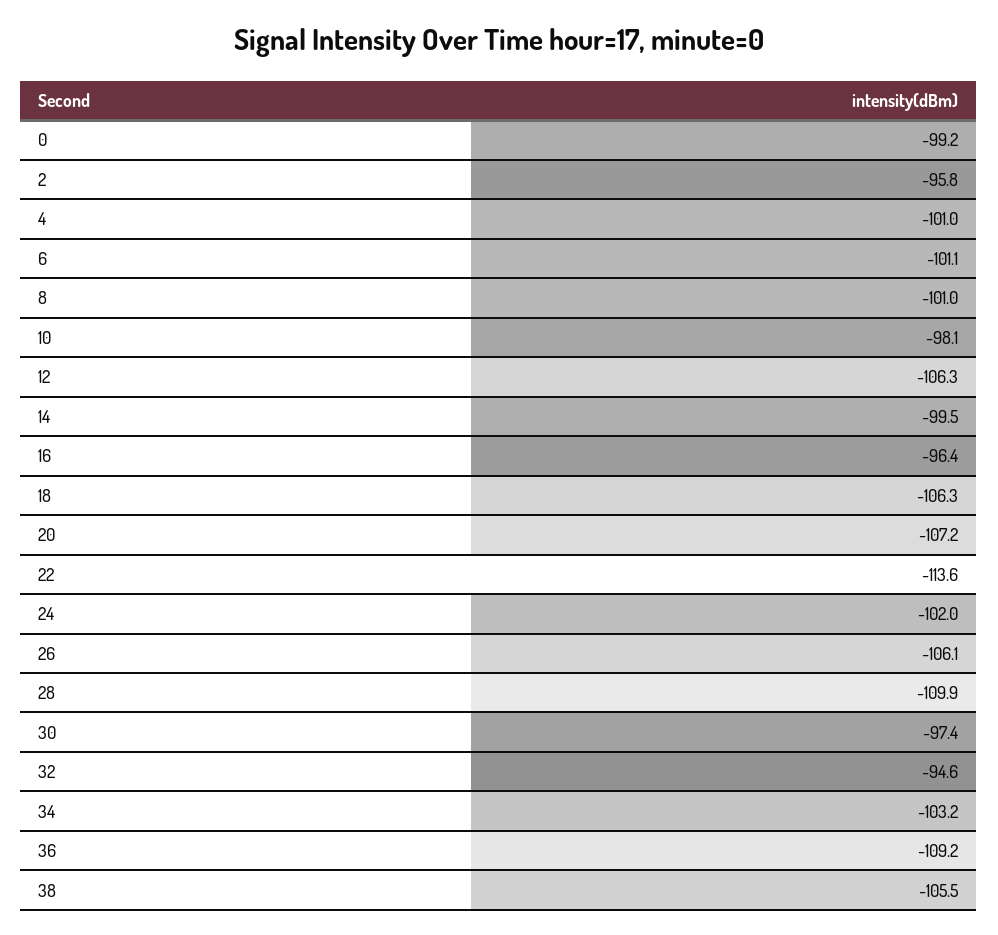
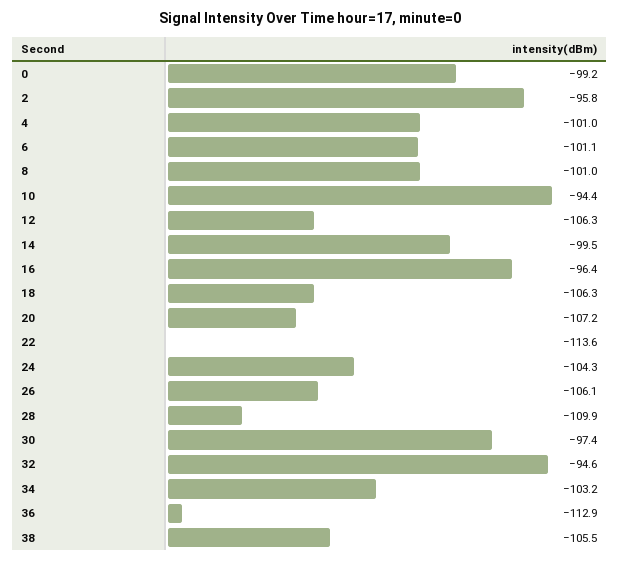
10: -98.1 -> -94.4
24: -102 -> -104.3
36: -109.2 -> -112.9

